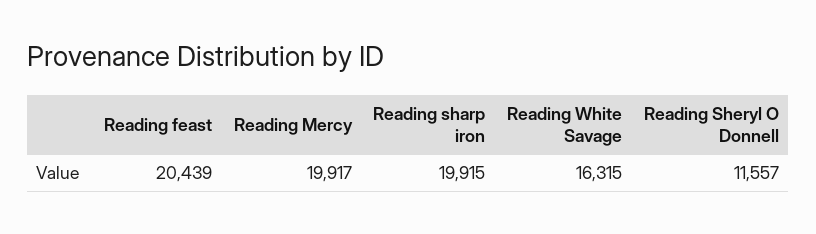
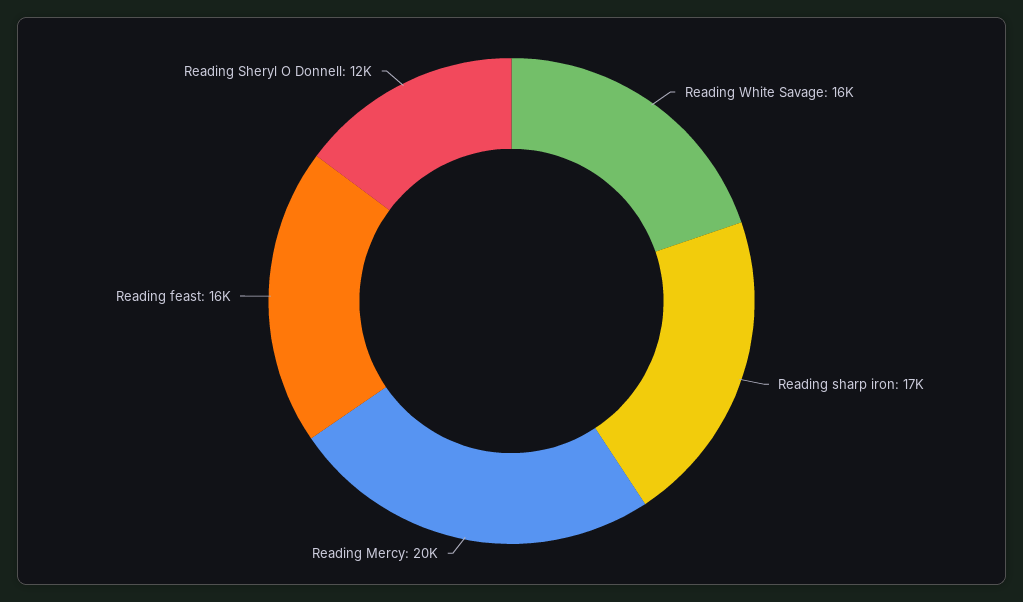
Reading feast: 20439 -> 16000
Reading sharp iron: 19915 -> 17000

